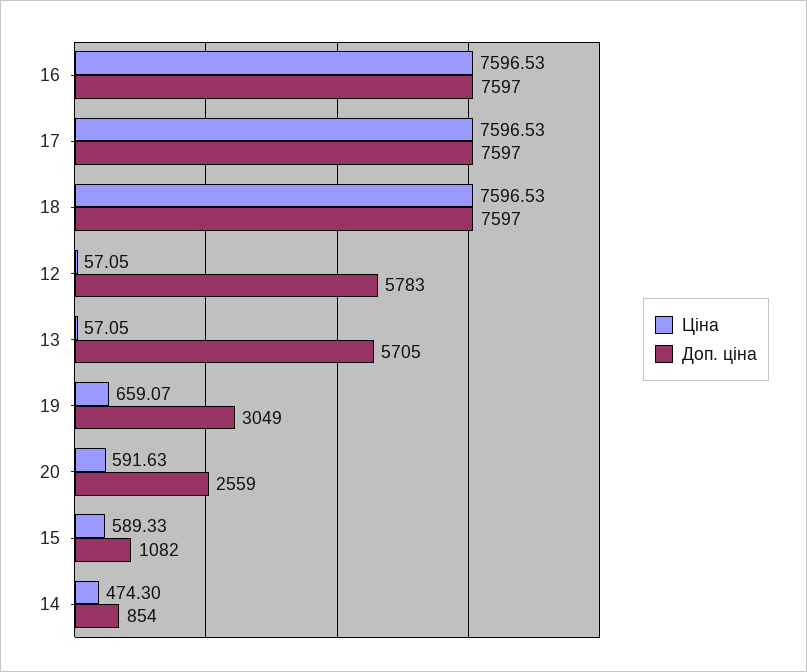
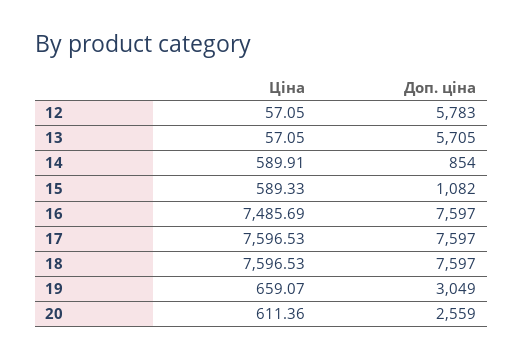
Ціна, 16: 7596.53 -> 7485.69
Ціна, 20: 591.63 -> 611.36
Ціна, 14: 474.3 -> 589.91

